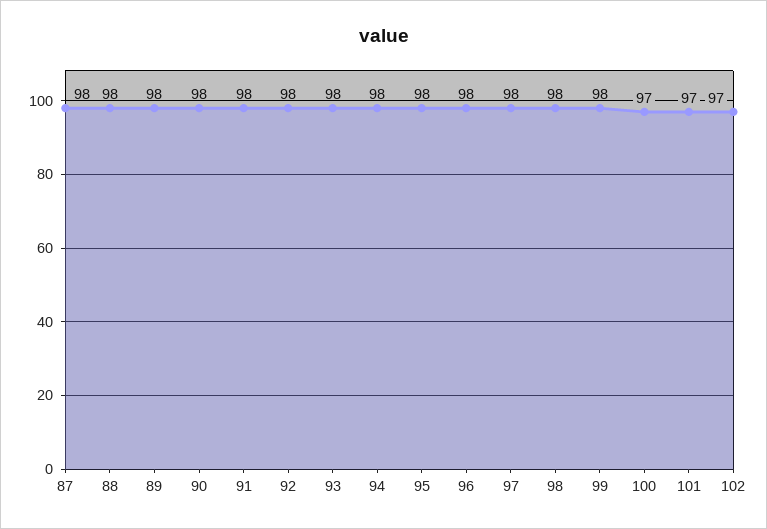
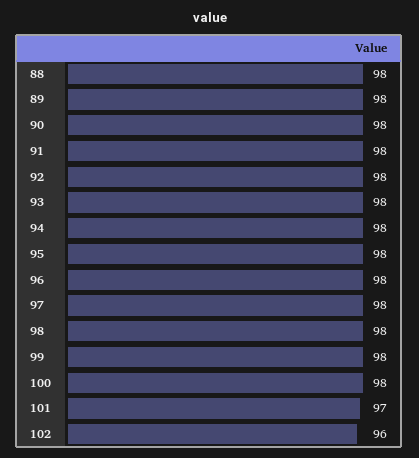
87: 98 -> none
100: 97 -> 98
102: 97 -> 96

